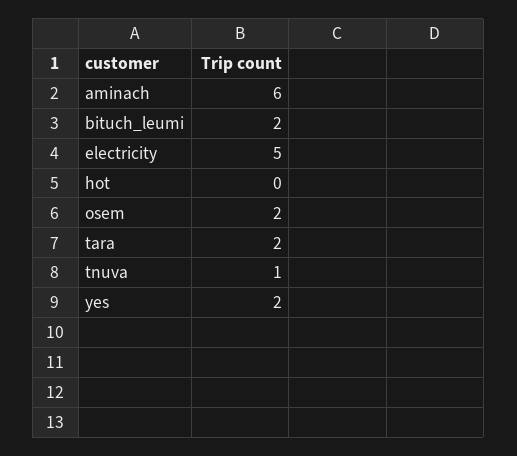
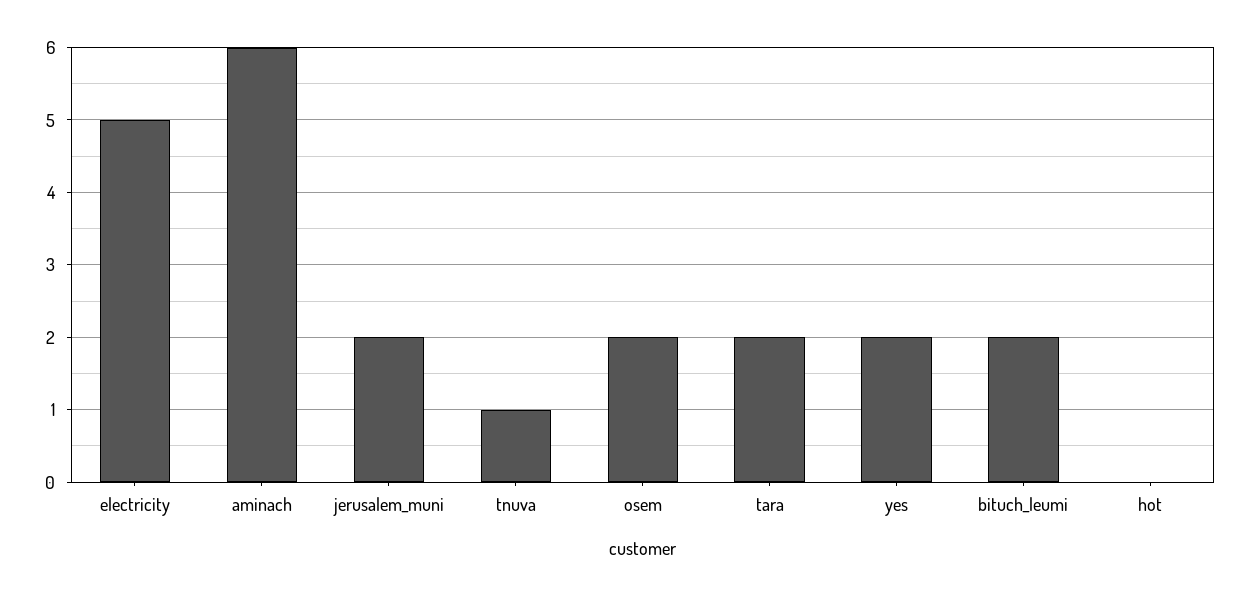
jerusalem_muni: none -> 2

